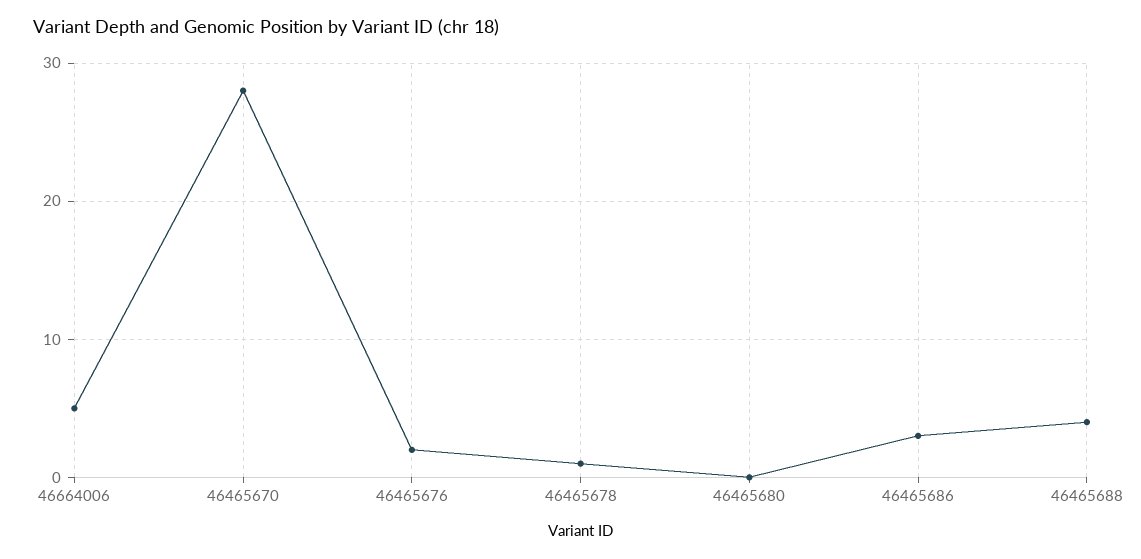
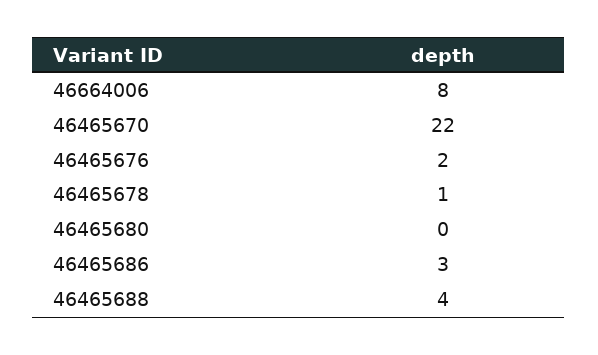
46664006: 5 -> 8
46465670: 28 -> 22

